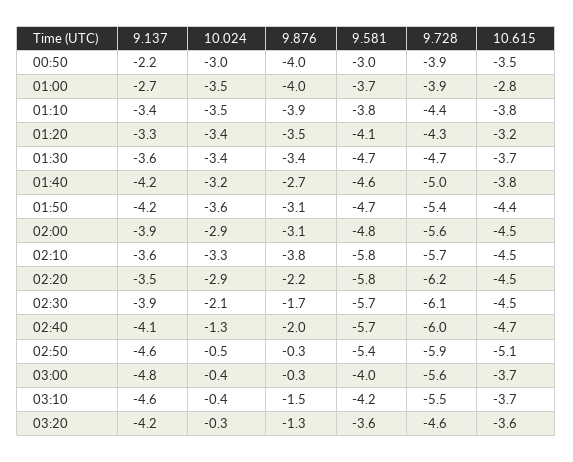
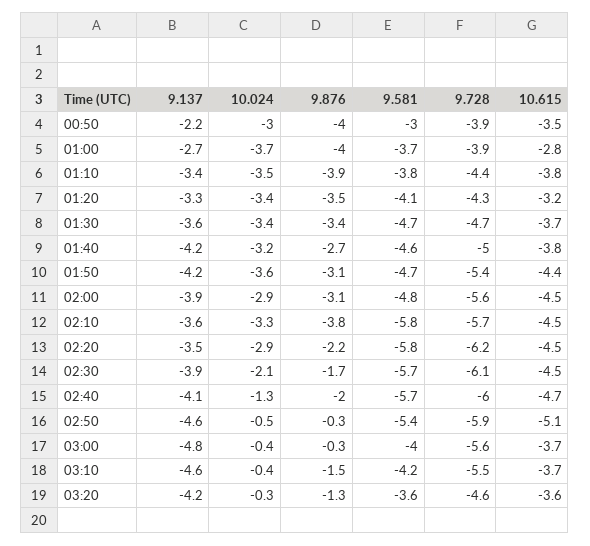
10.024, 01:00: -3.5 -> -3.7

